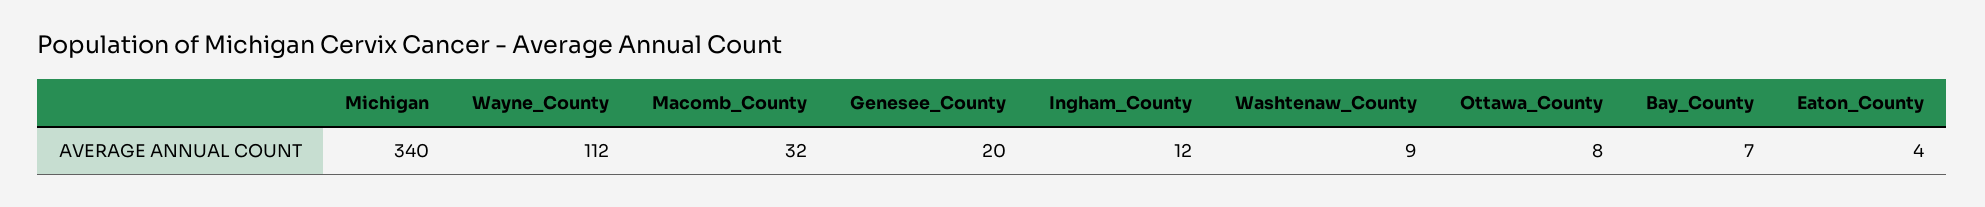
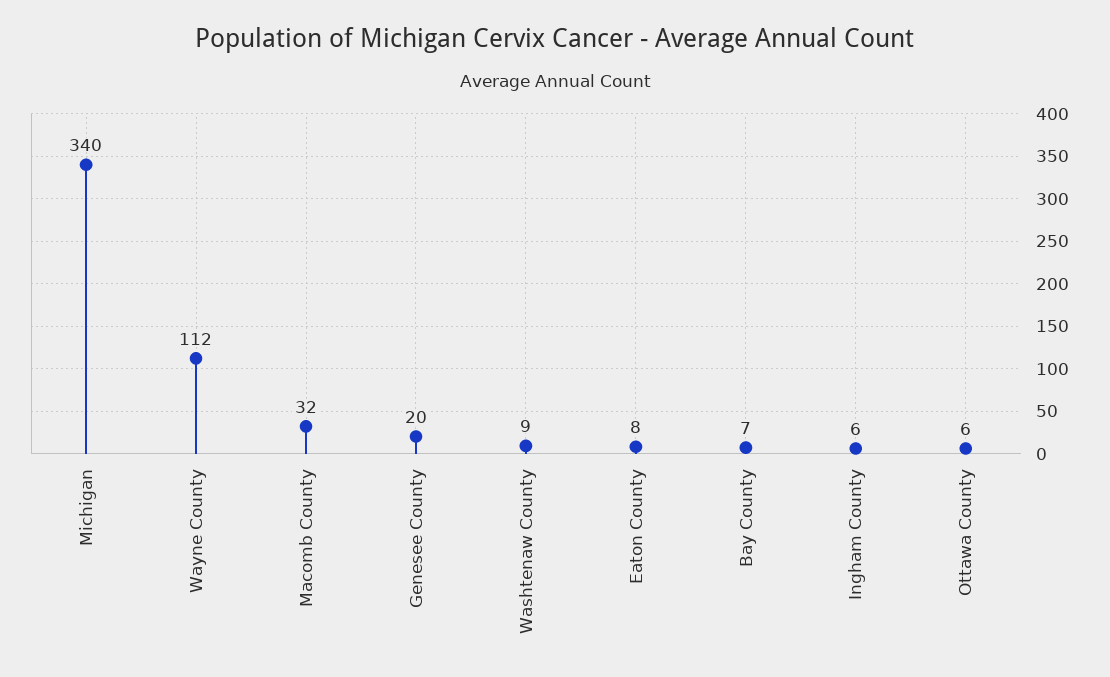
Ingham_County: 12 -> 6
Ottawa_County: 8 -> 6
Eaton_County: 4 -> 8

